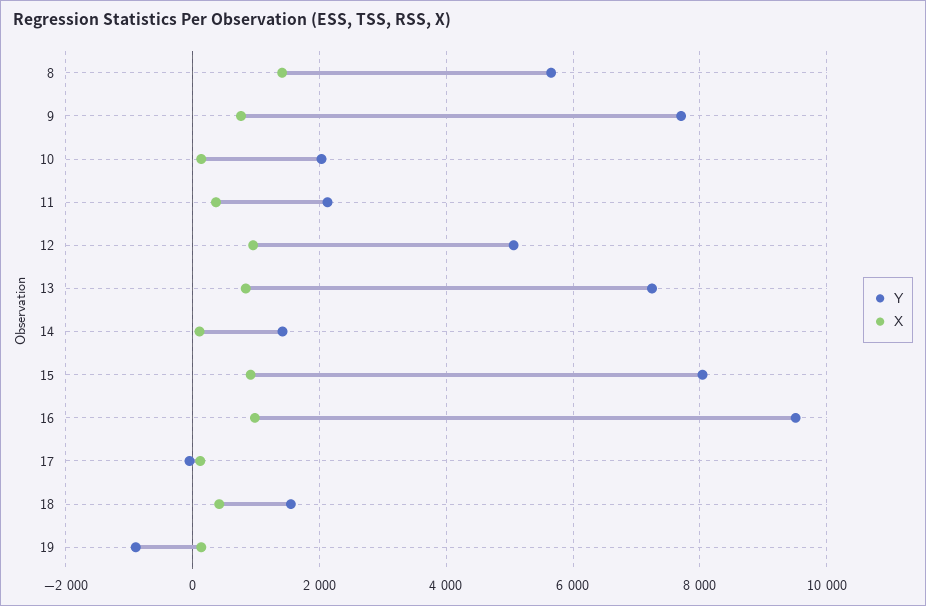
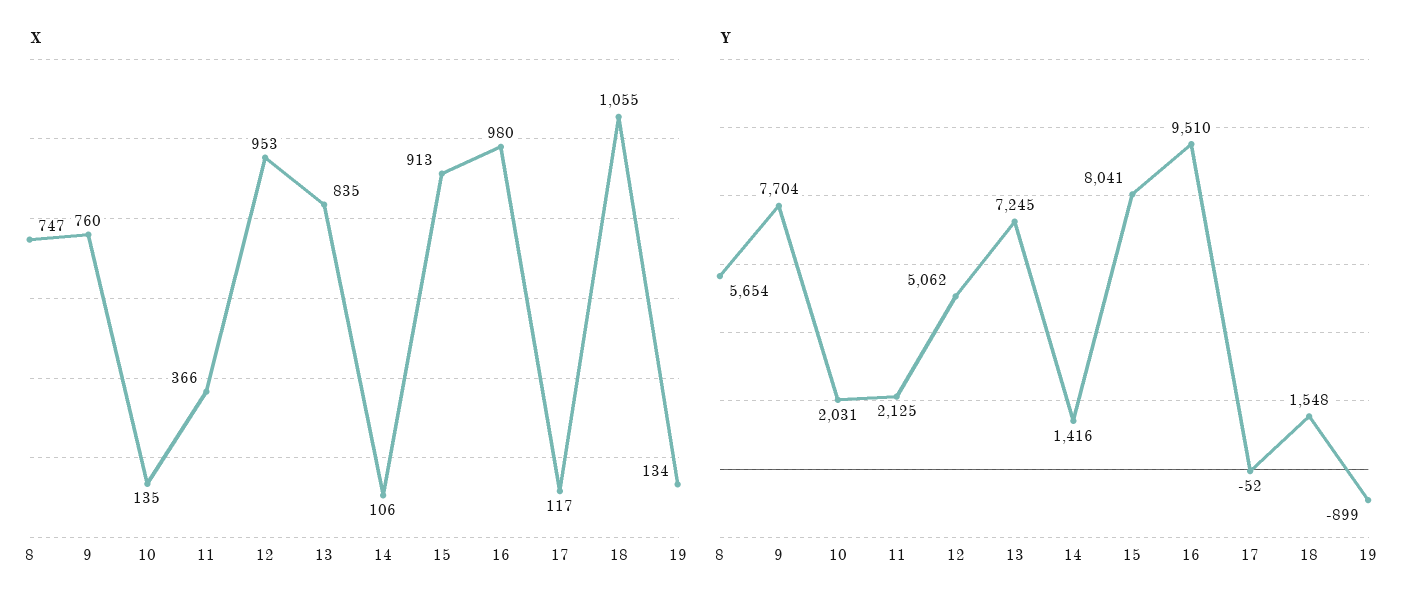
X, 8: 1400 -> 747
X, 18: 400 -> 1055

